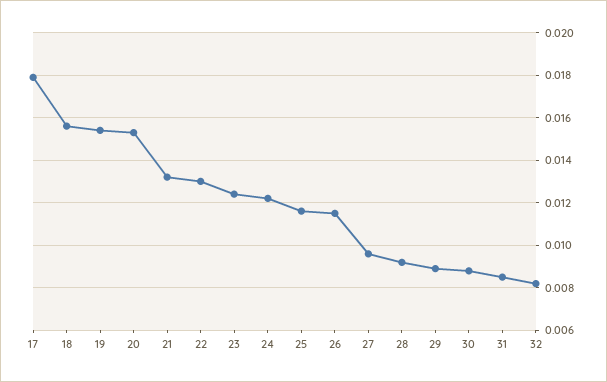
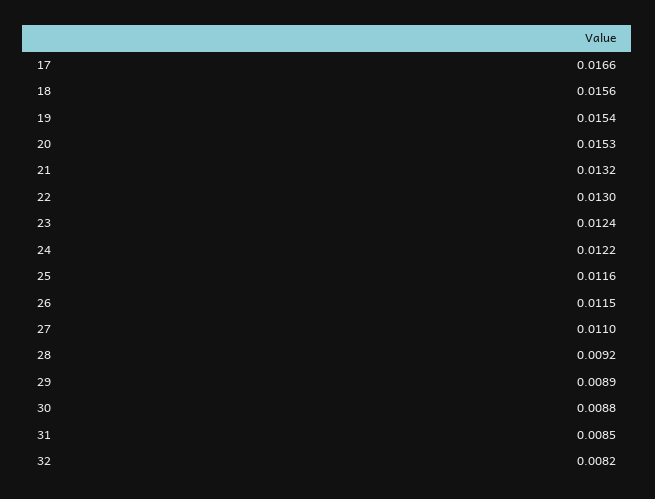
17: 0.018 -> 0.0166
27: 0.0095 -> 0.011

